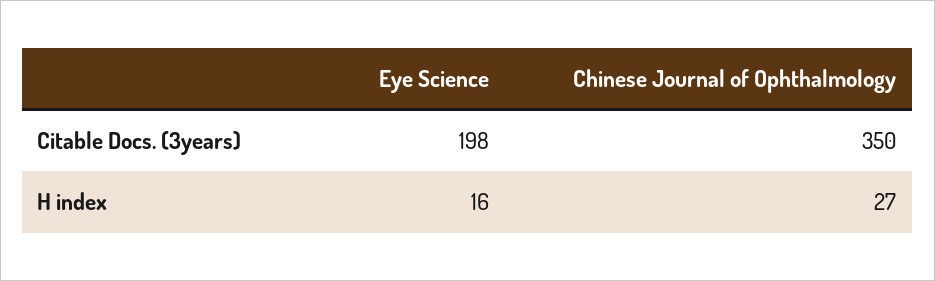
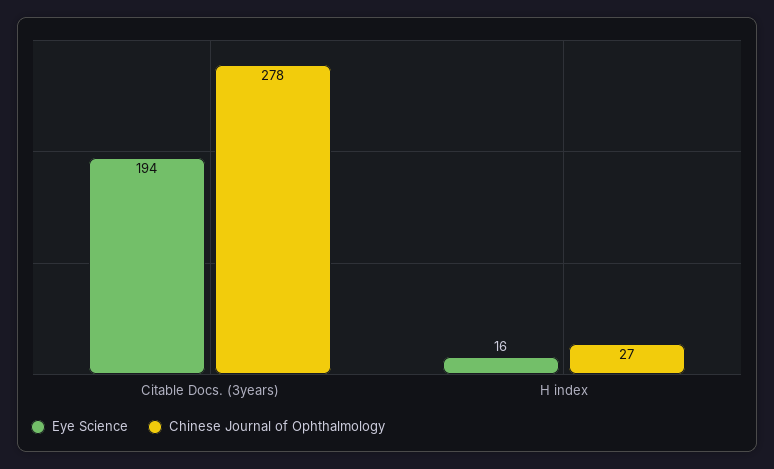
Eye Science, Citable Docs. (3years): 198 -> 194
Chinese Journal of Ophthalmology, Citable Docs. (3years): 350 -> 278

